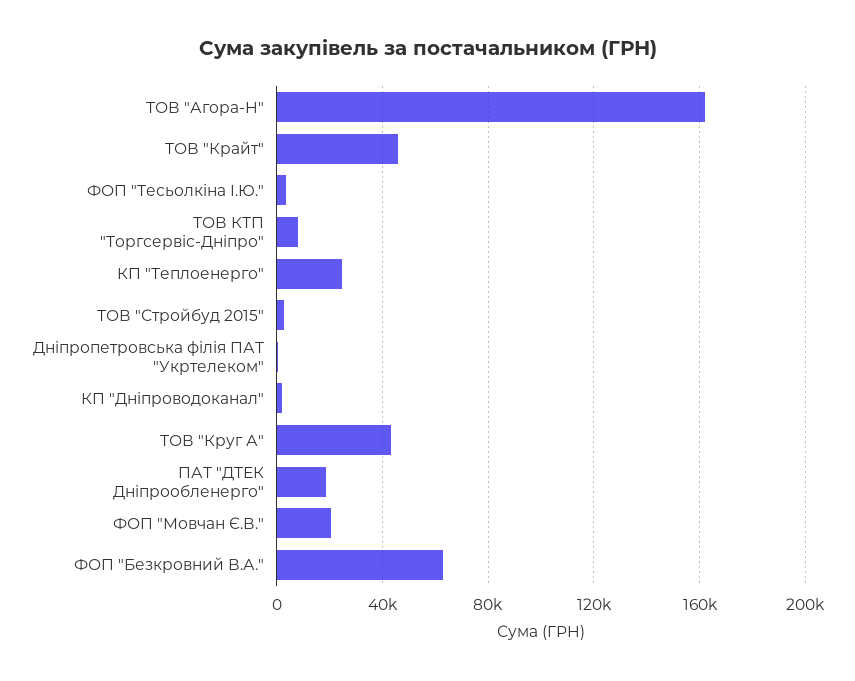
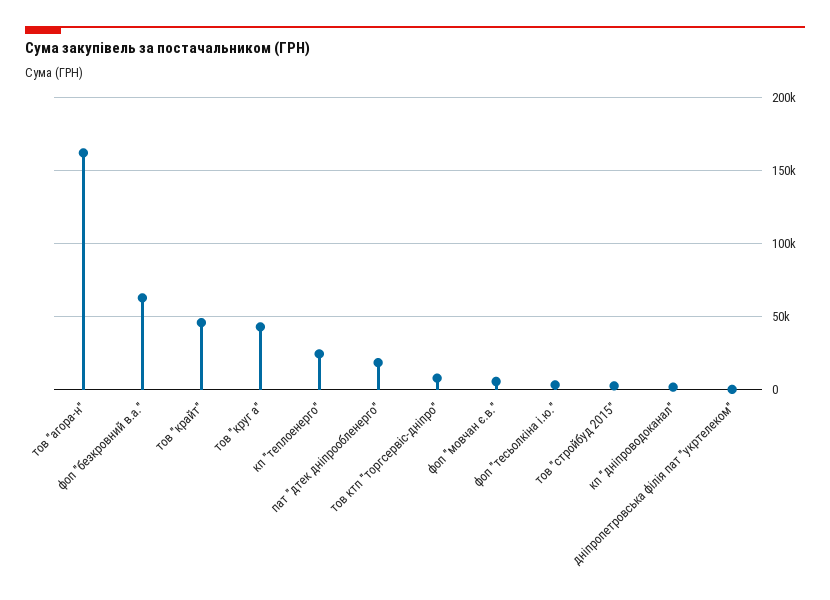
ФОП "Мовчан Є.В.": 20000 -> 5000

